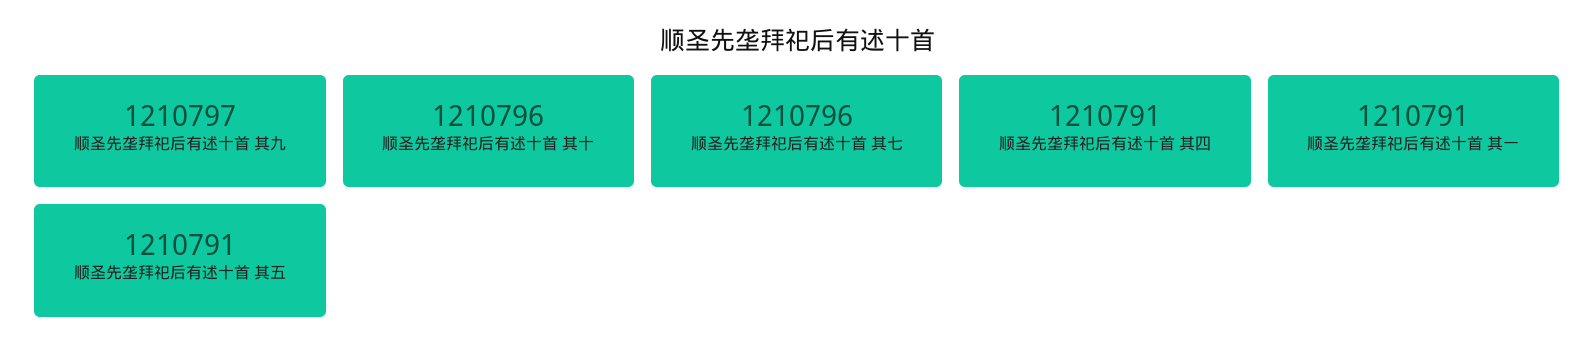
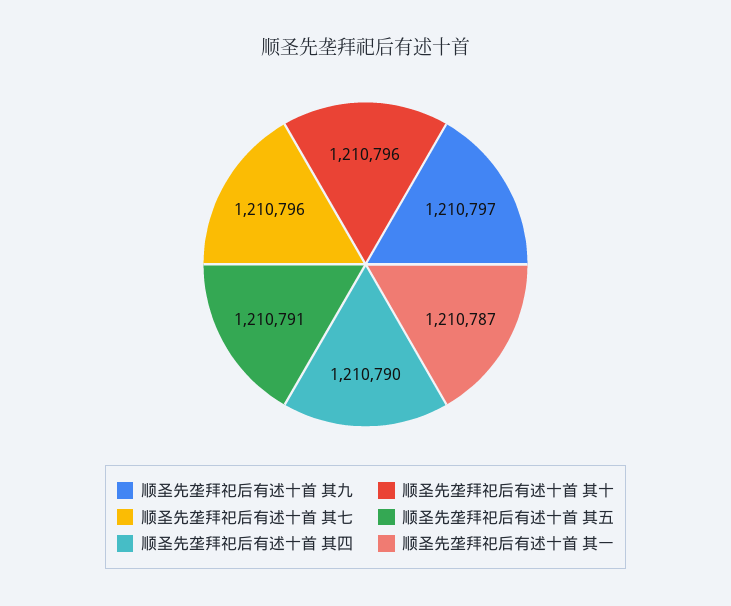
顺圣先垄拜祀后有述十首 其四: 1210791 -> 1210790
顺圣先垄拜祀后有述十首 其一: 1210791 -> 1210787

